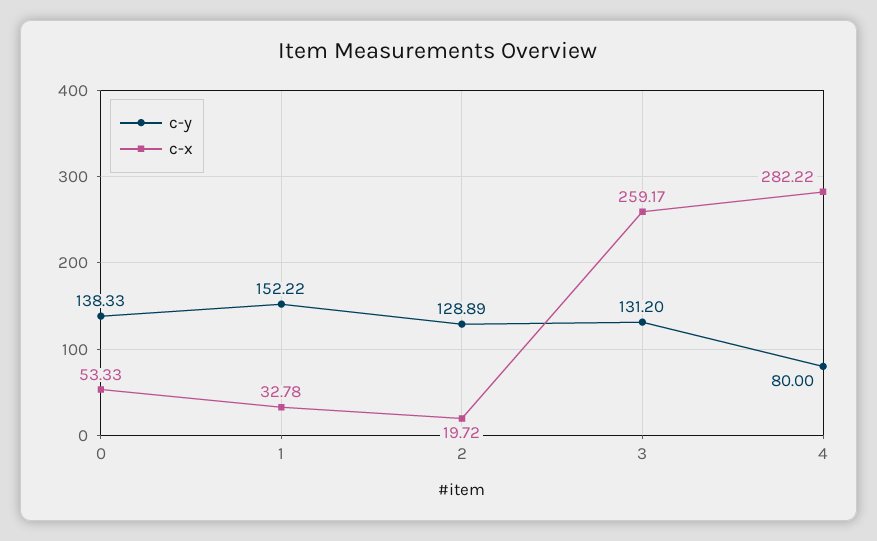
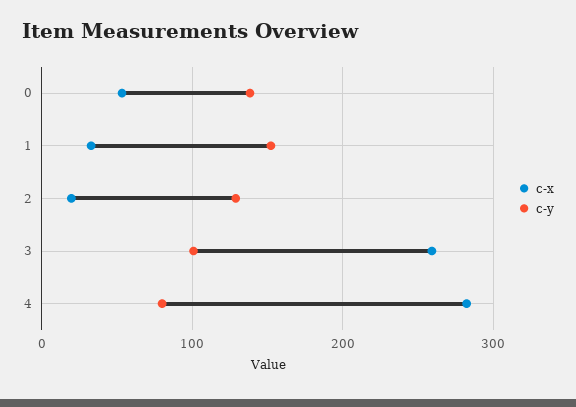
c-y, 3: 131.2 -> 100

